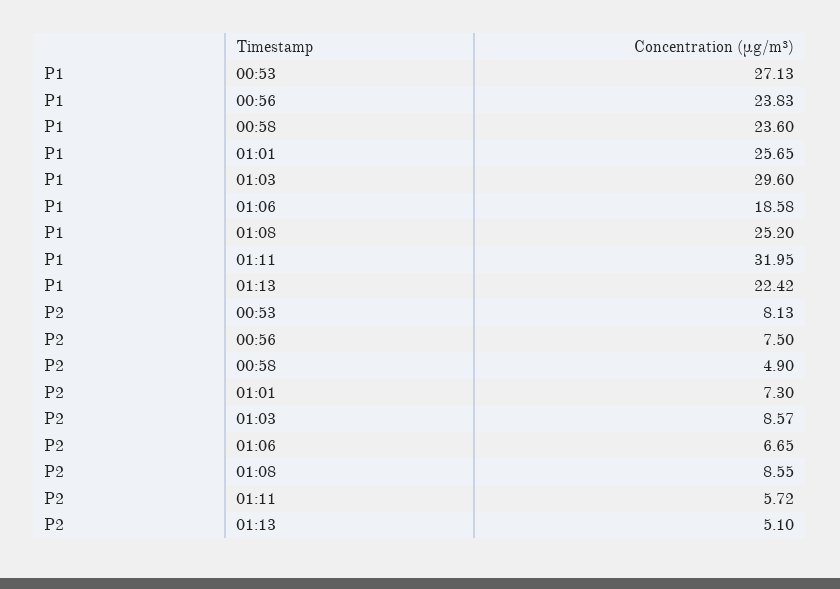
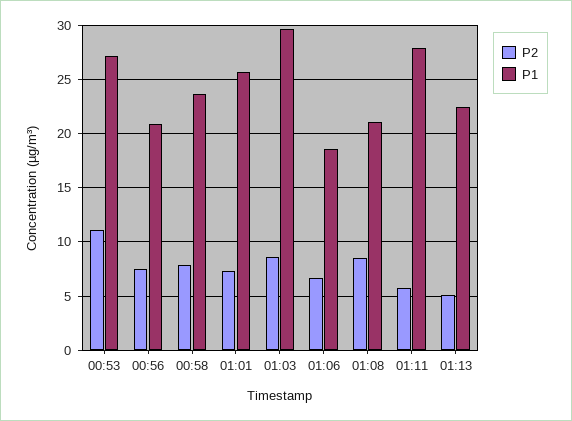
P1, 00:56: 23.83 -> 21
P1, 01:08: 25.2 -> 21
P1, 01:11: 31.95 -> 28
P2, 00:53: 8.13 -> 11
P2, 00:58: 4.9 -> 8

